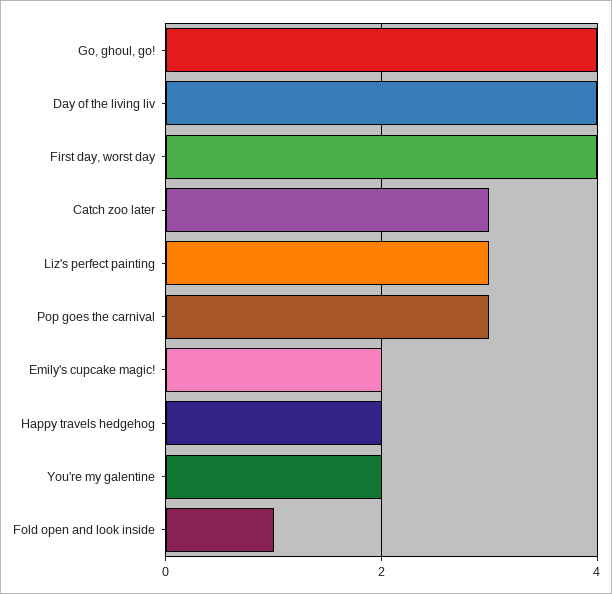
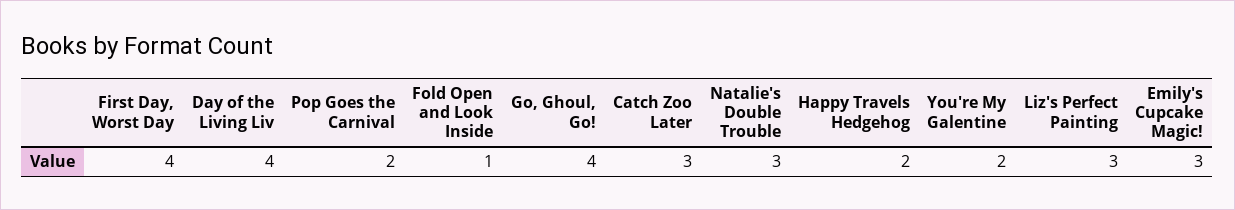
Pop goes the carnival: 3 -> 2
Emily's cupcake magic!: 2 -> 3
Natalie's Double Trouble: none -> 3

